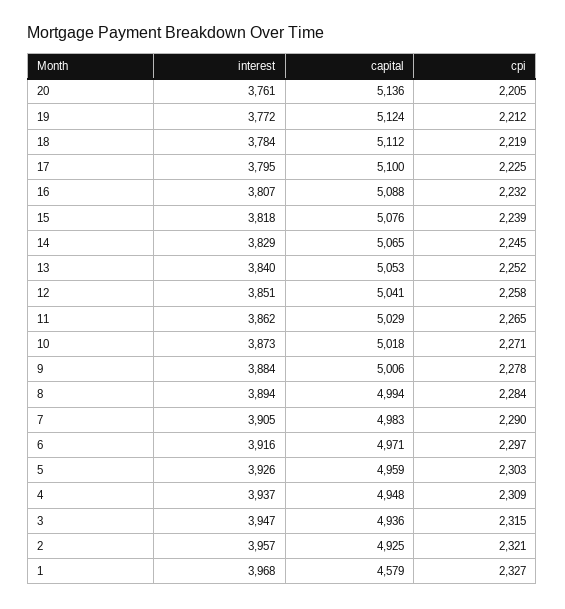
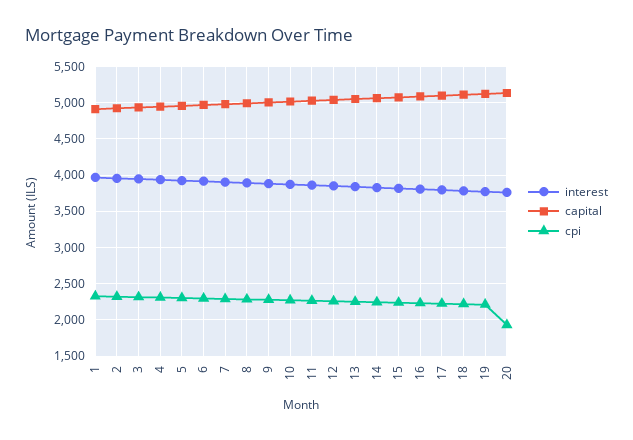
cpi, 20: 2205 -> 1900
capital, 1: 4579 -> 4900

